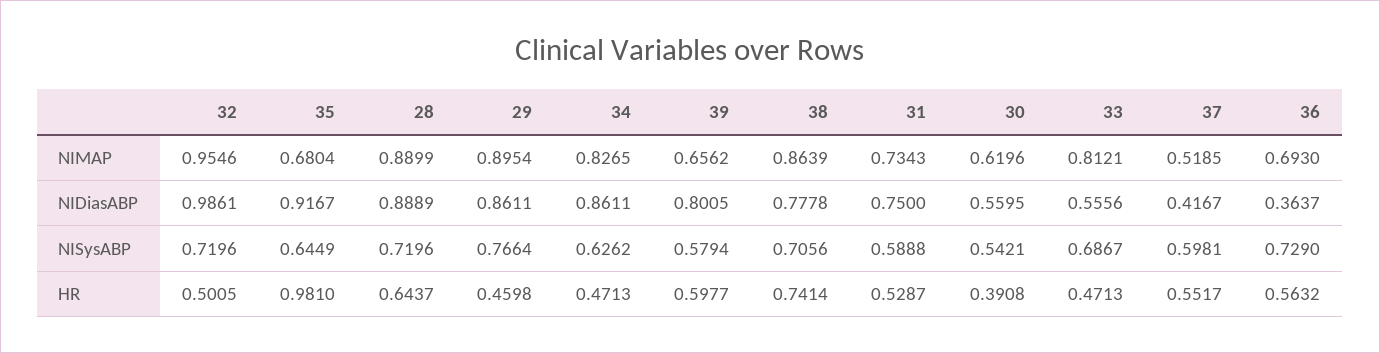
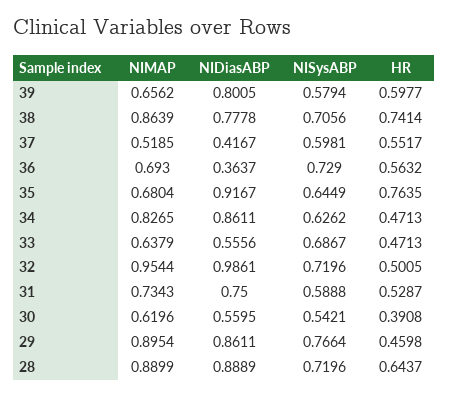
32, NIMAP: 0.9546 -> 0.9544
33, NIMAP: 0.8121 -> 0.6379
35, HR: 0.981 -> 0.7635

